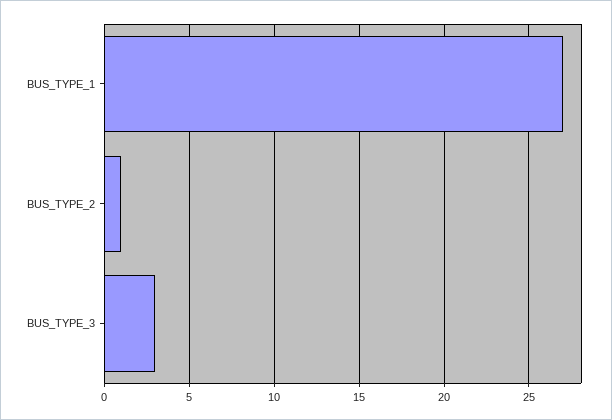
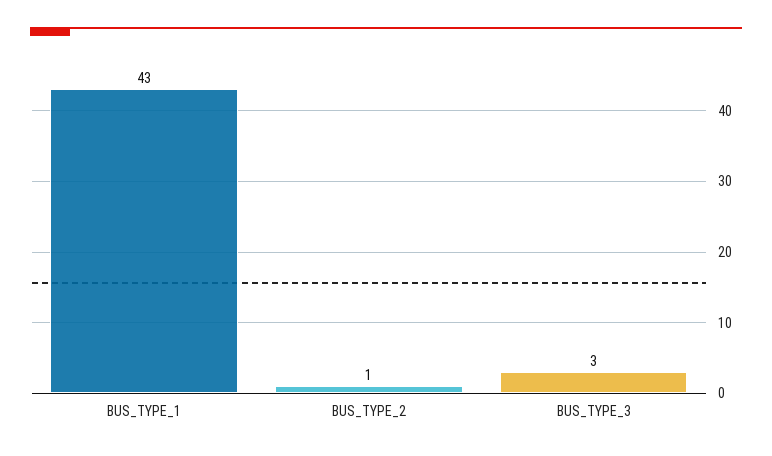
BUS_TYPE_1: 27 -> 43

